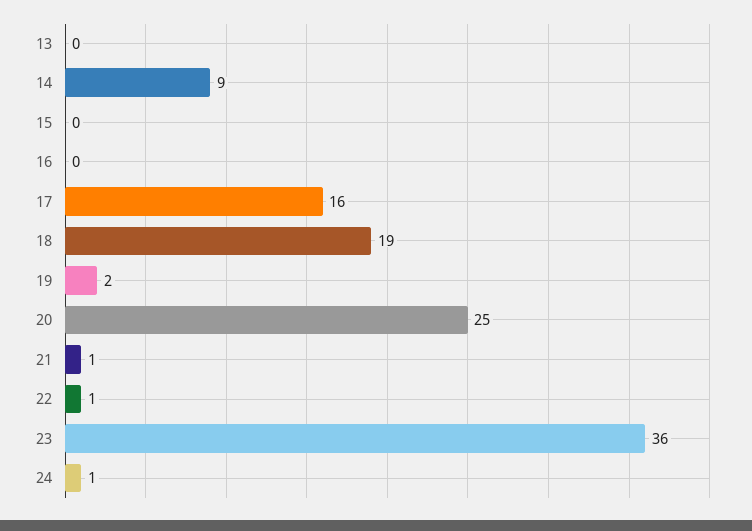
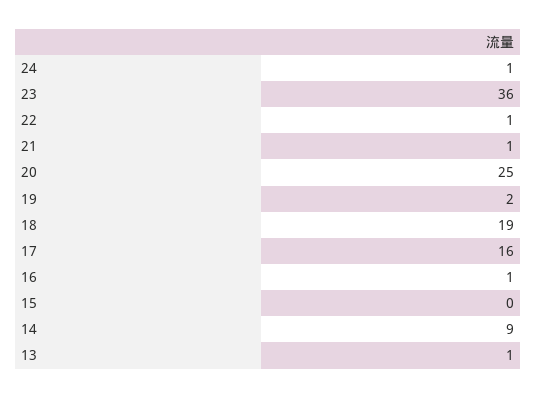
13: 0 -> 1
16: 0 -> 1

